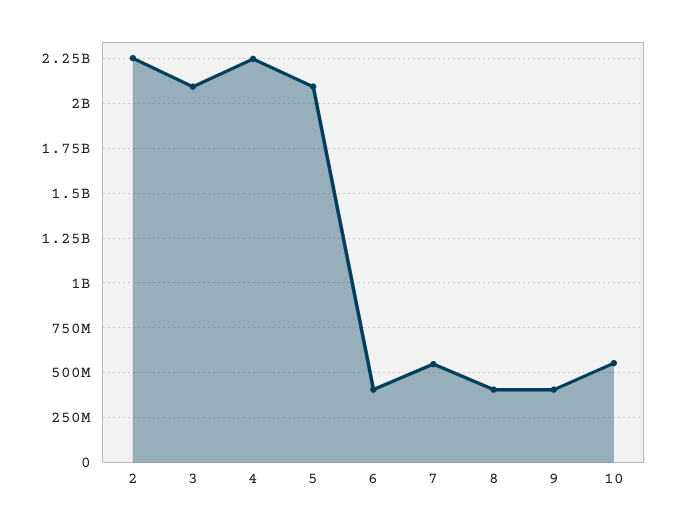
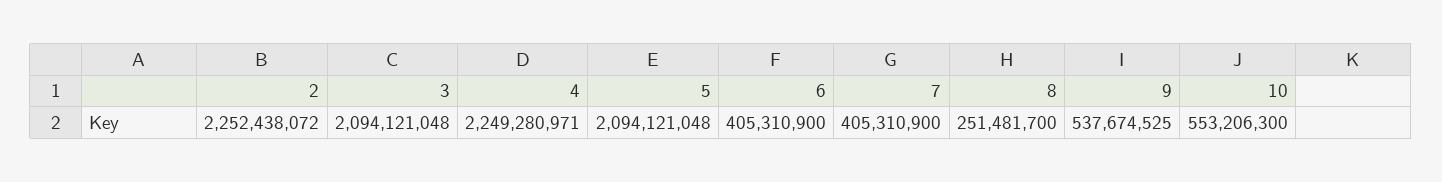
7: 550000000 -> 405310900
8: 400000000 -> 251481700
9: 400000000 -> 537674525

